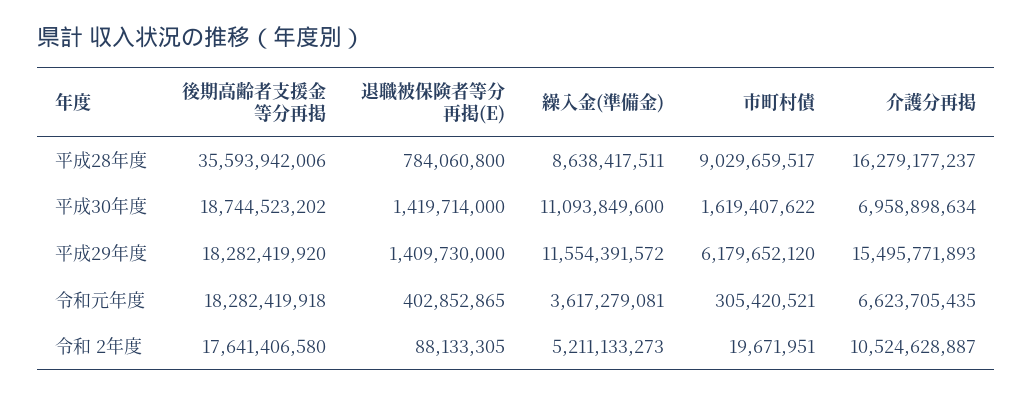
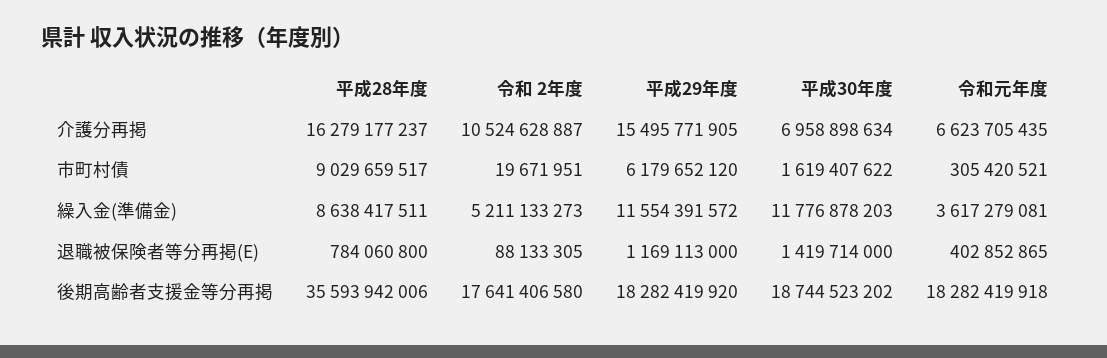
繰入金(準備金), 平成30年度: 11093849600 -> 11776878203
退職被保険者等分再掲(E), 平成29年度: 1409730000 -> 1169113000
介護分再掲, 平成29年度: 15495771893 -> 15495771905

